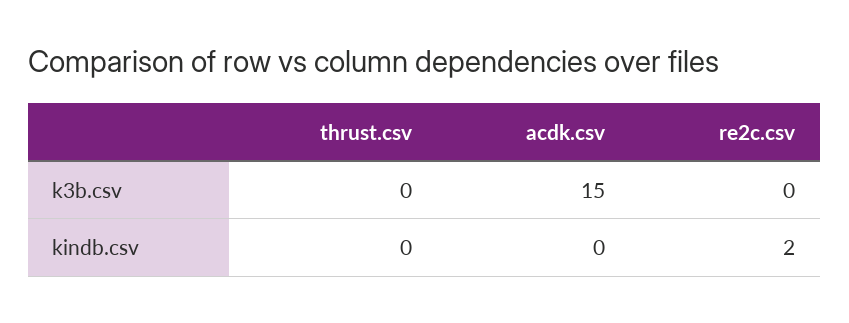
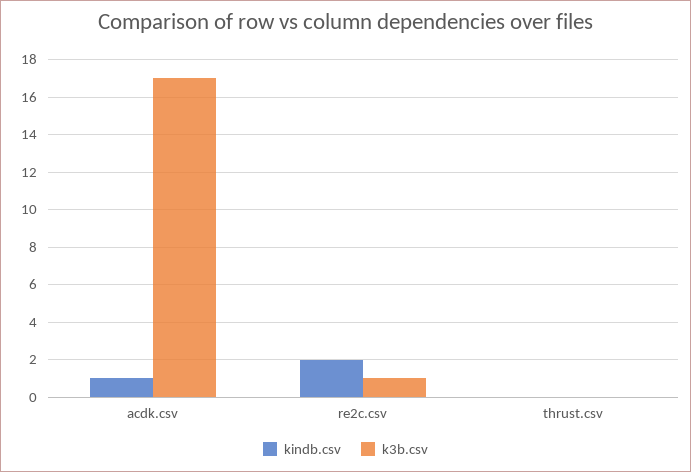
k3b.csv, acdk.csv: 15 -> 17
k3b.csv, re2c.csv: 0 -> 1
kindb.csv, acdk.csv: 0 -> 1

